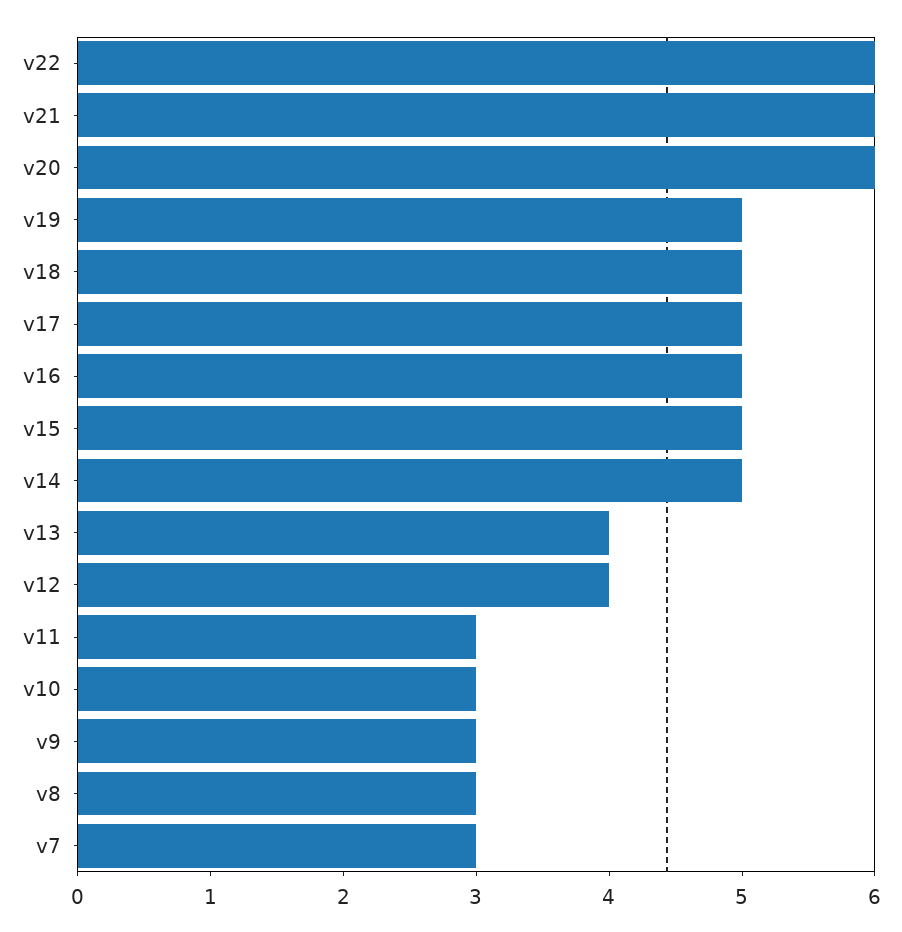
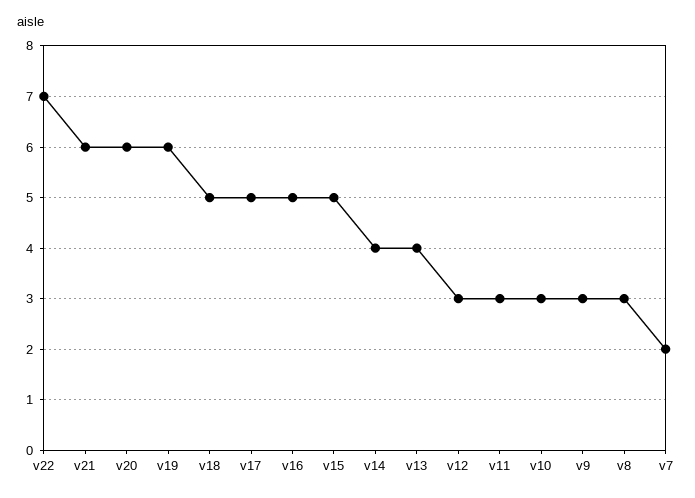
v22: 6 -> 7
v19: 5 -> 6
v14: 5 -> 4
v12: 4 -> 3
v7: 3 -> 2

